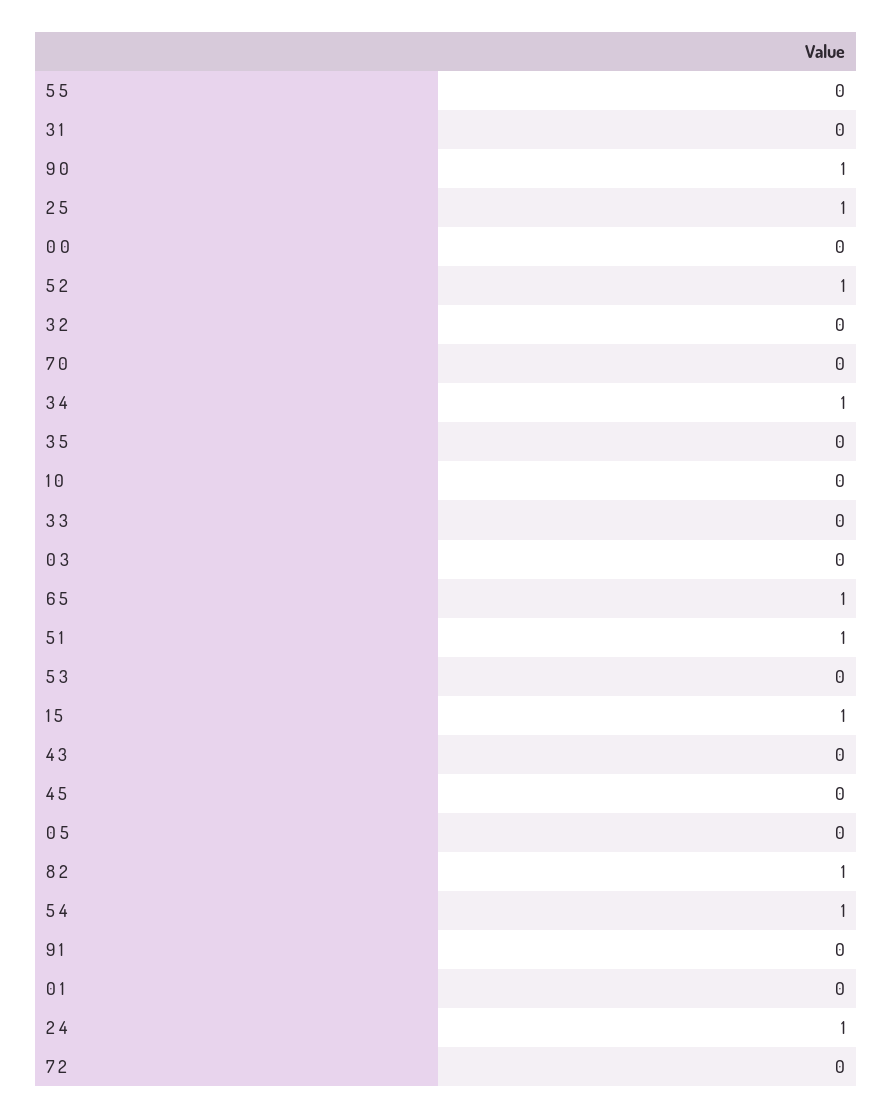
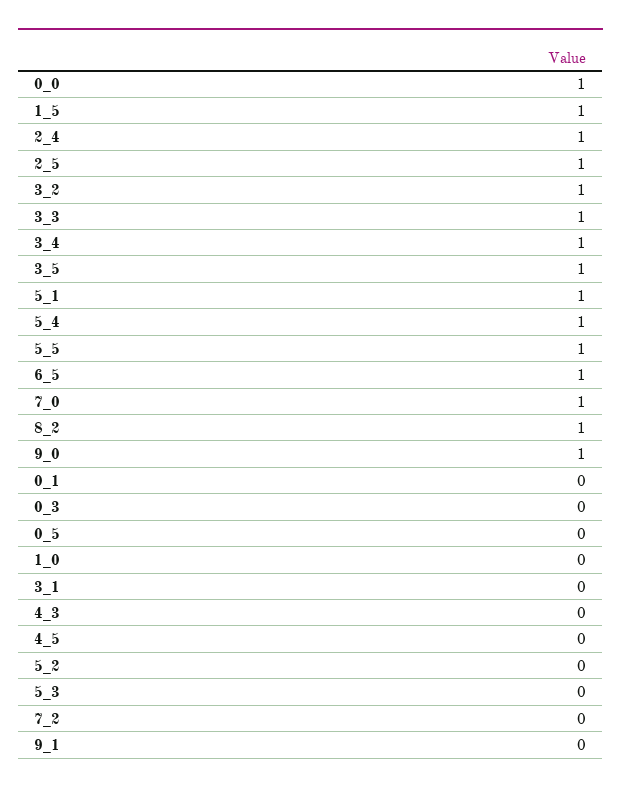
5 5: 0 -> 1
0 0: 0 -> 1
5 2: 1 -> 0
3 2: 0 -> 1
7 0: 0 -> 1
3 5: 0 -> 1
3 3: 0 -> 1

